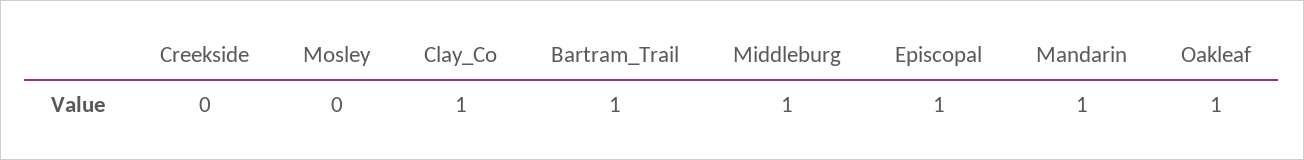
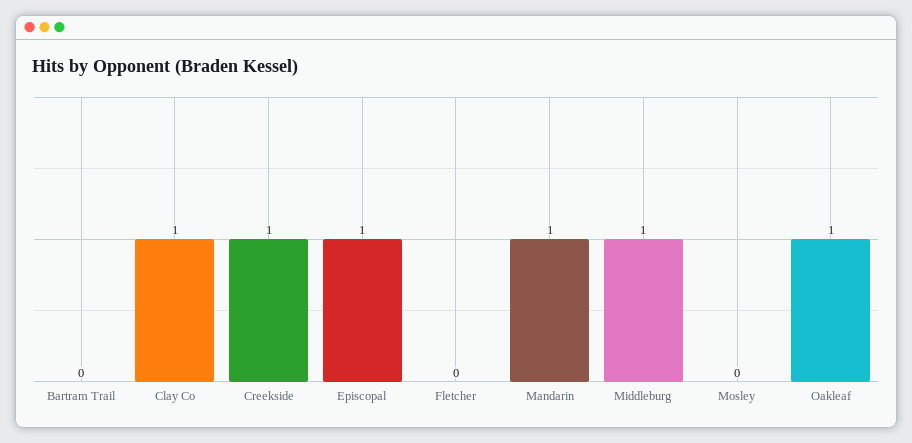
Creekside: 0 -> 1
Bartram_Trail: 1 -> 0
Fletcher: none -> 0

